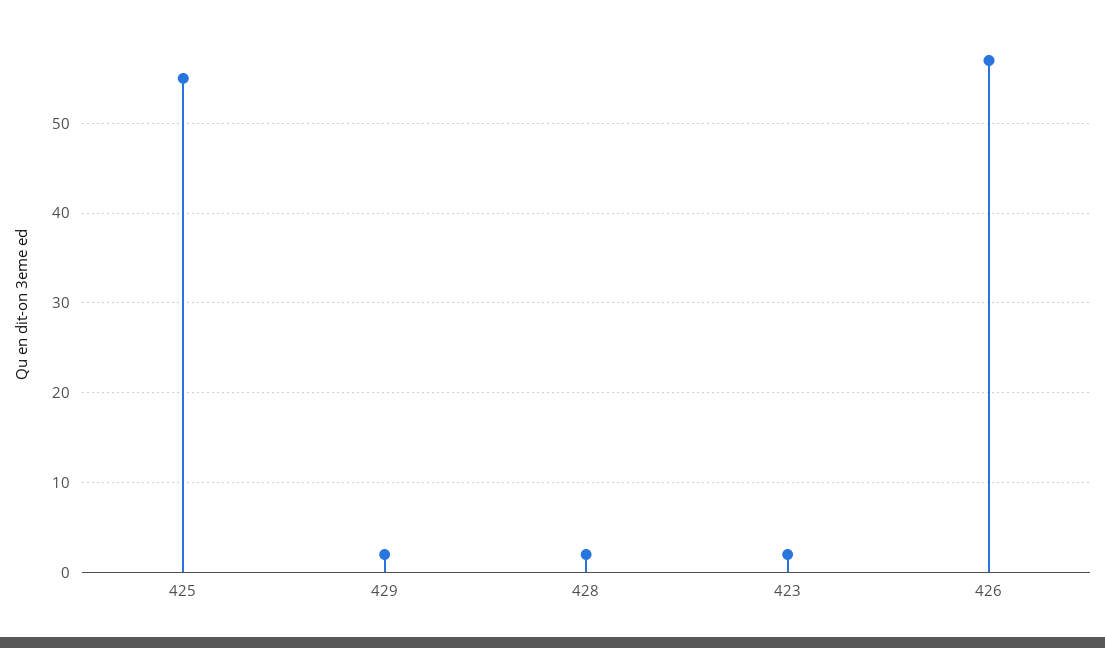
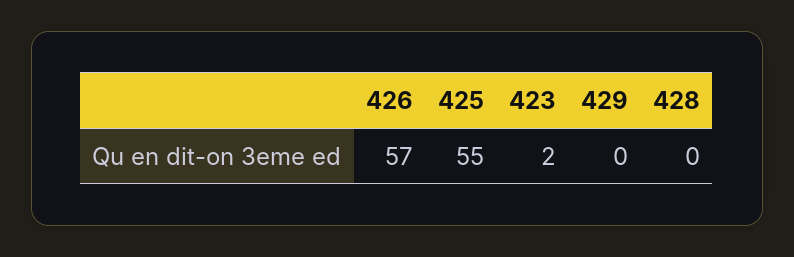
429: 2 -> 0
428: 2 -> 0

